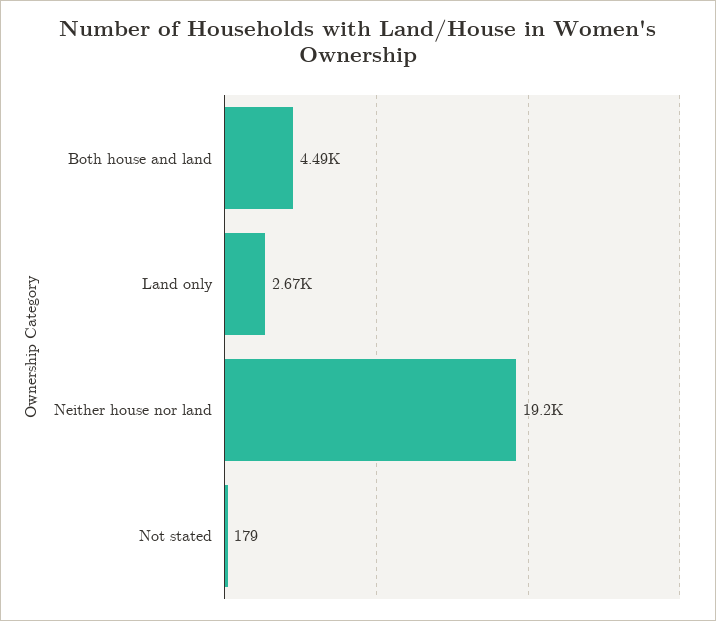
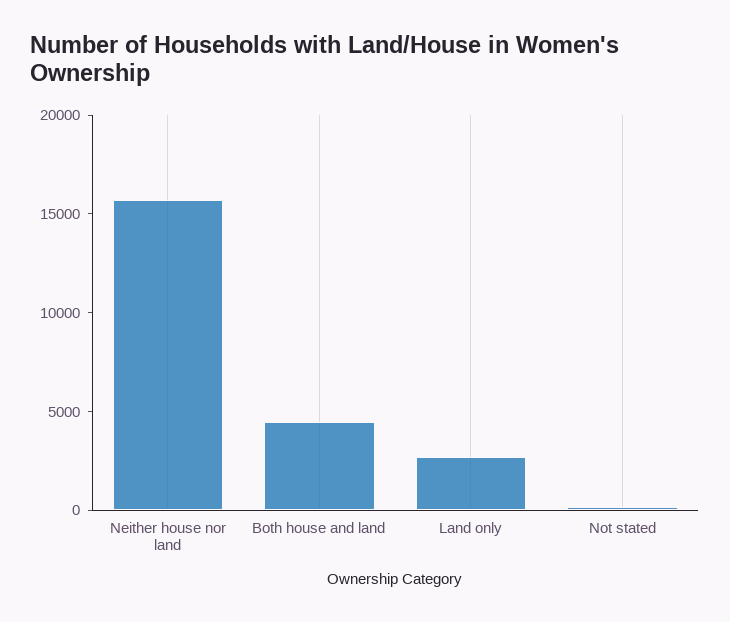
Neither house nor land: 19200 -> 16000

